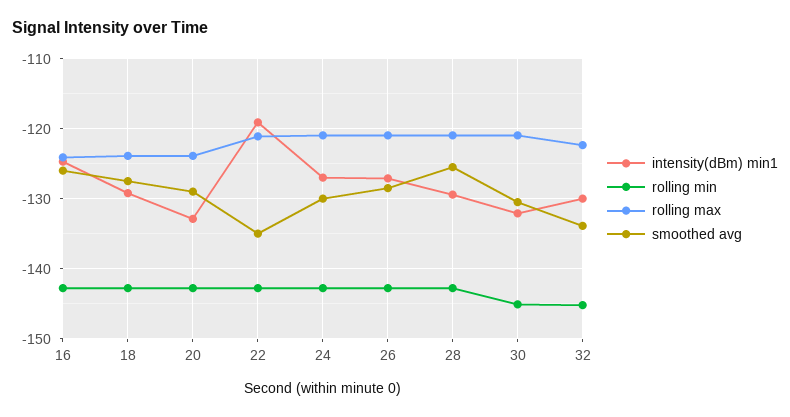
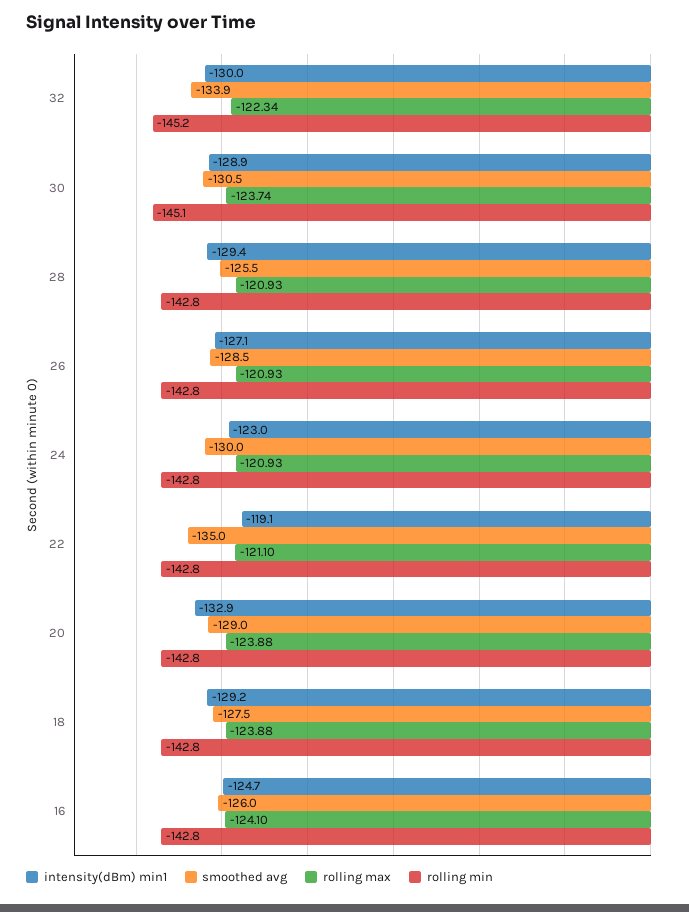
intensity(dBm) min1, 24: -127 -> -123
intensity(dBm) min1, 30: -132 -> -128.9
rolling max, 30: -121 -> -123.74

